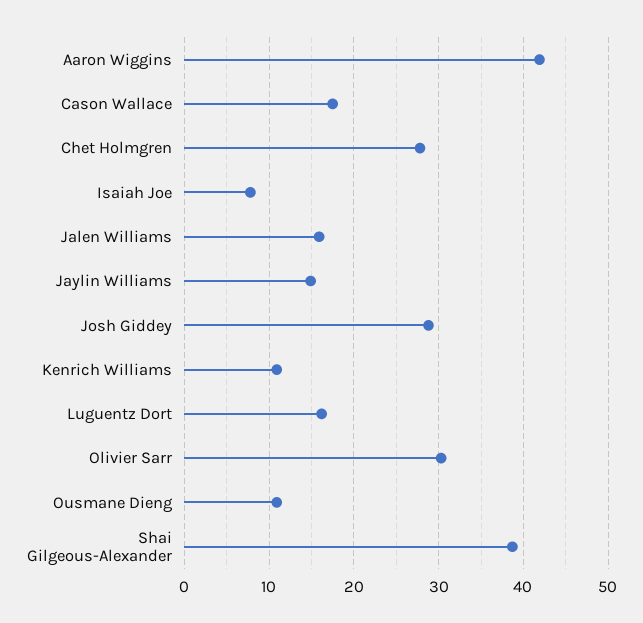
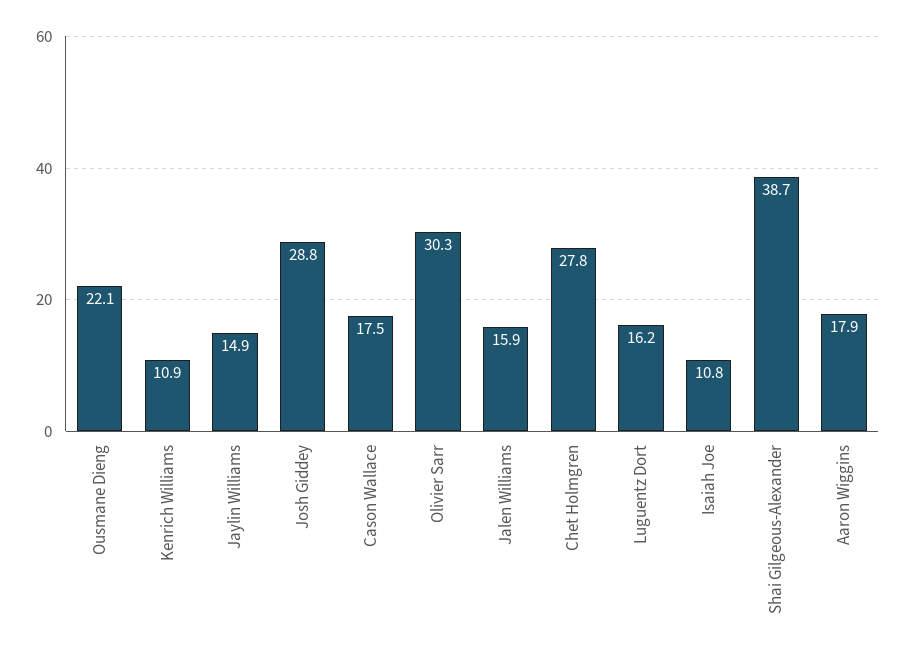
Aaron Wiggins: 42 -> 17.9
Isaiah Joe: 8 -> 10.8
Ousmane Dieng: 11 -> 22.1

